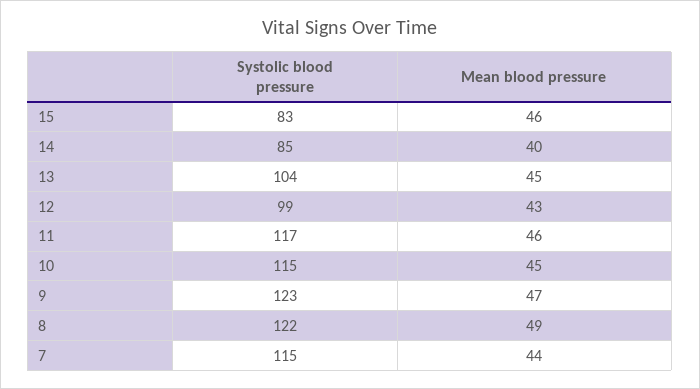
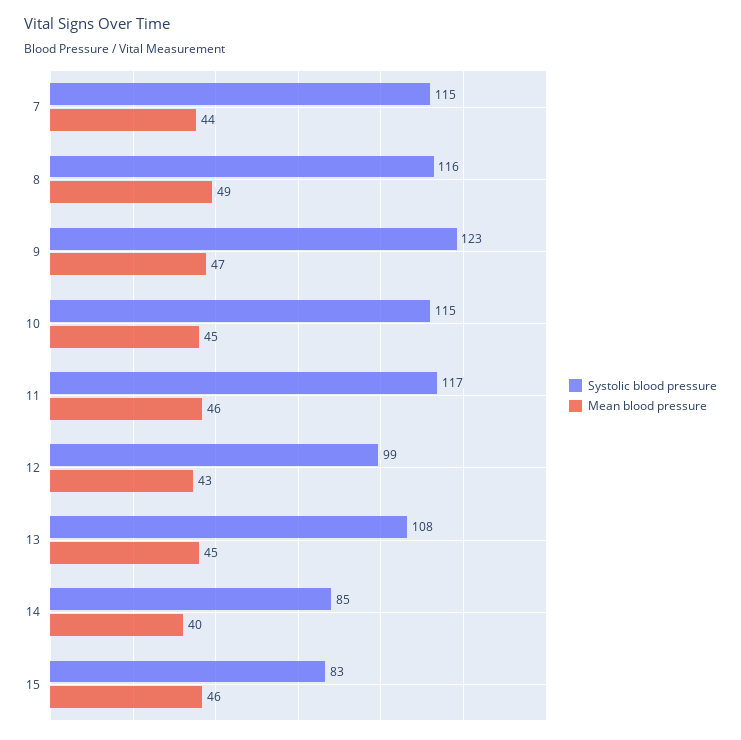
Systolic blood pressure, 13: 104 -> 108
Systolic blood pressure, 8: 122 -> 116

